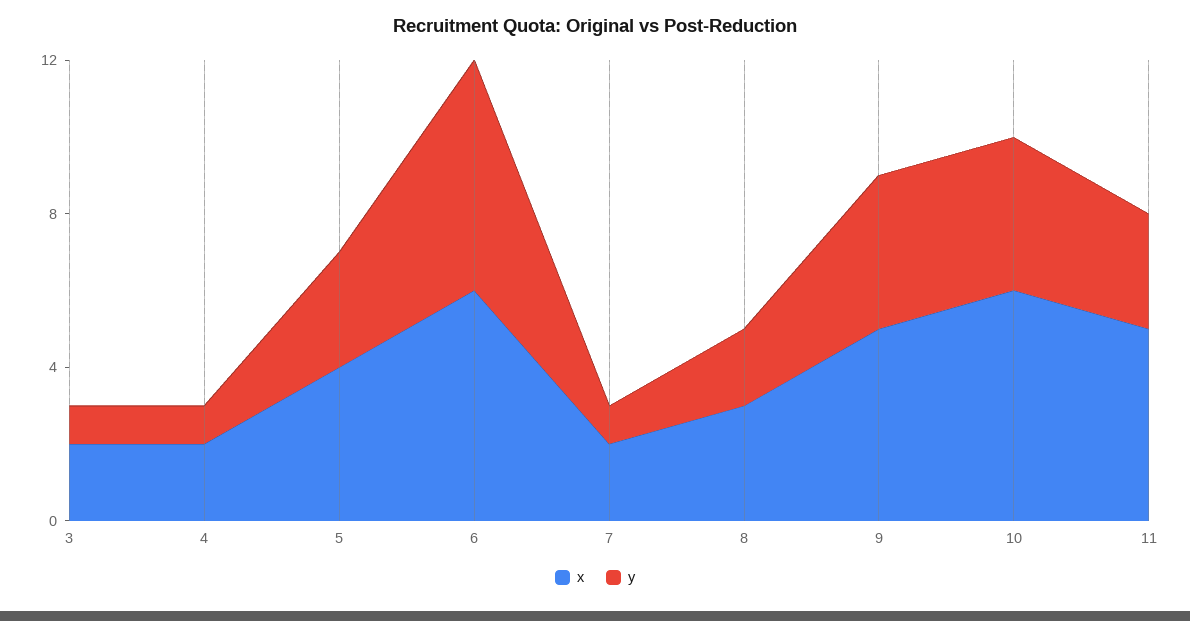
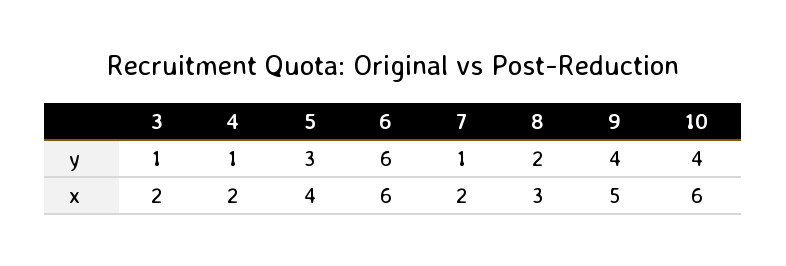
x, 11: 5 -> none
y, 11: 3 -> none

